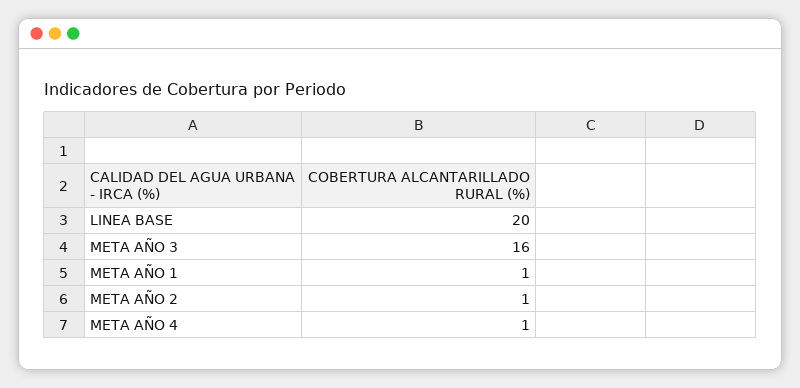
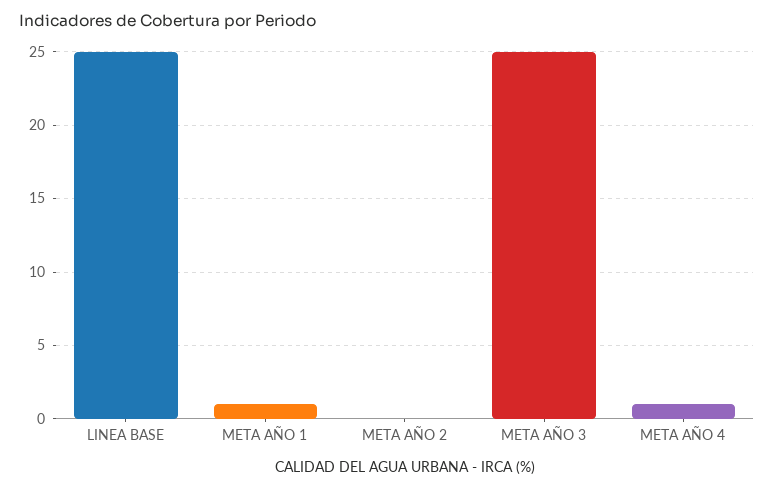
LINEA BASE: 20 -> 25
META AÑO 3: 16 -> 25
META AÑO 2: 1 -> 0

